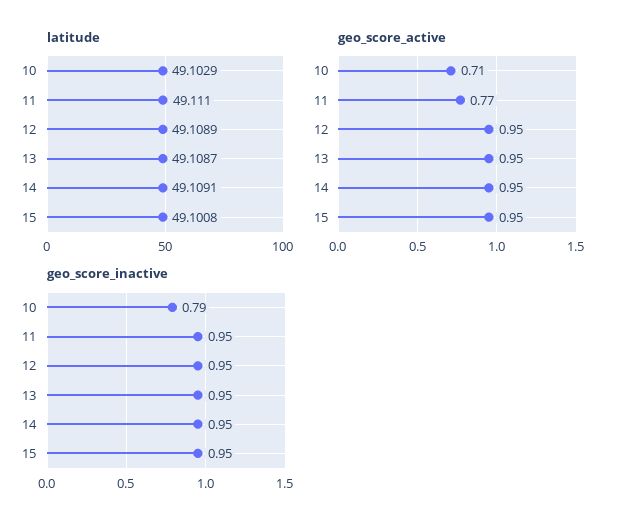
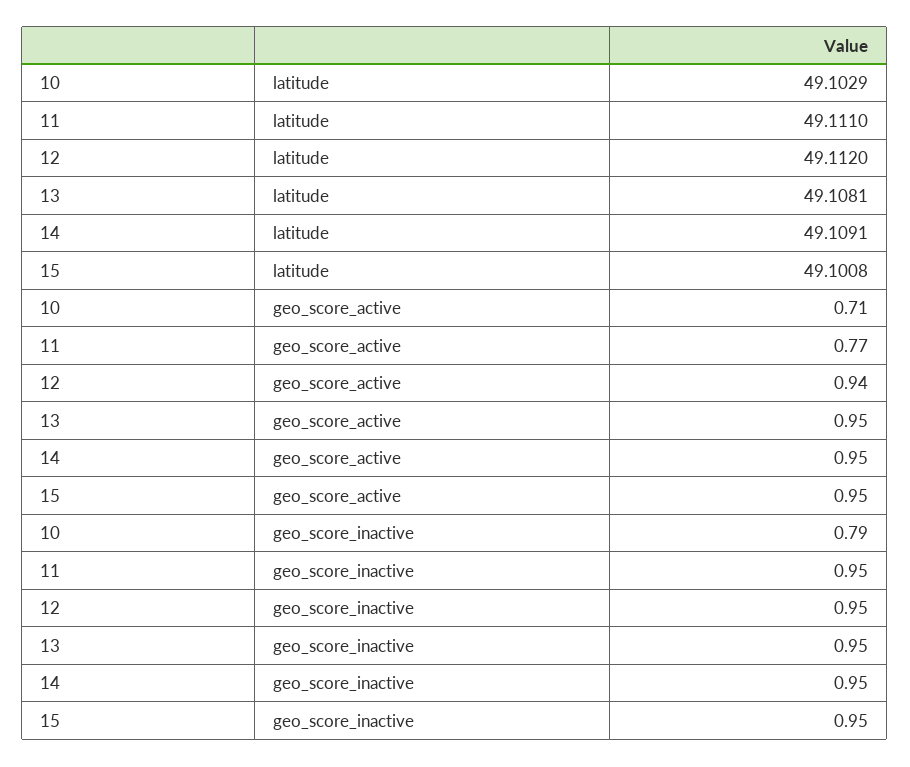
latitude, 12: 49.1089 -> 49.112
latitude, 13: 49.1087 -> 49.1081
geo_score_active, 12: 0.95 -> 0.94

